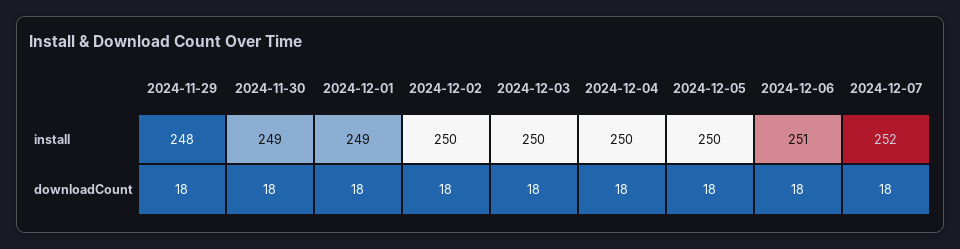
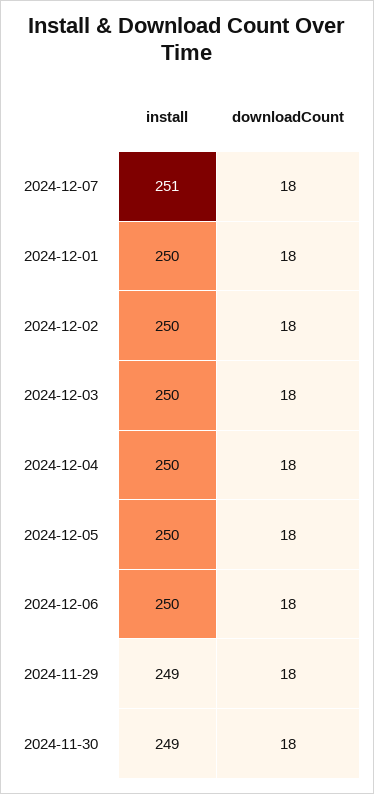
2024-11-29, install: 248 -> 249
2024-12-01, install: 249 -> 250
2024-12-06, install: 251 -> 250
2024-12-07, install: 252 -> 251

